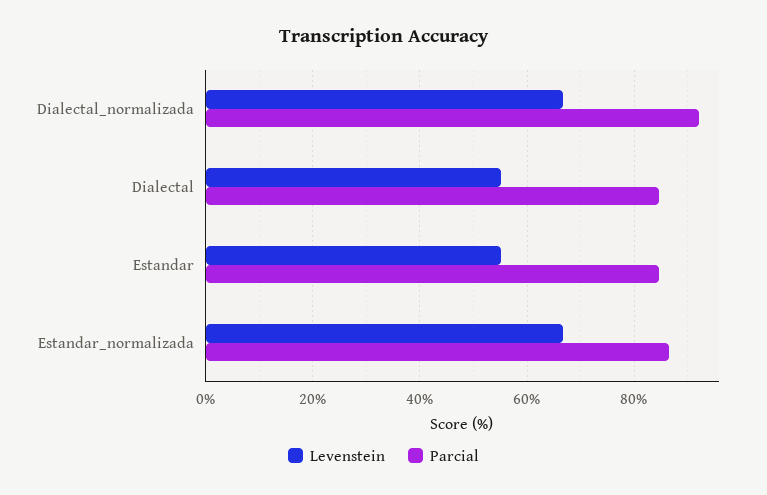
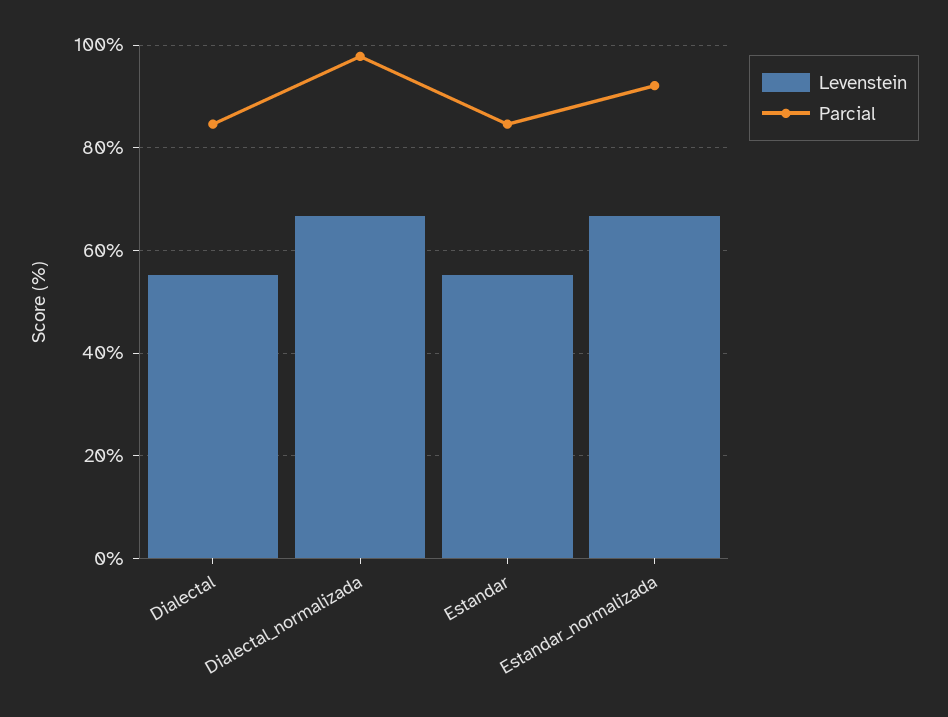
Parcial, Dialectal_normalizada: 92 -> 98
Parcial, Estandar_normalizada: 86 -> 92

